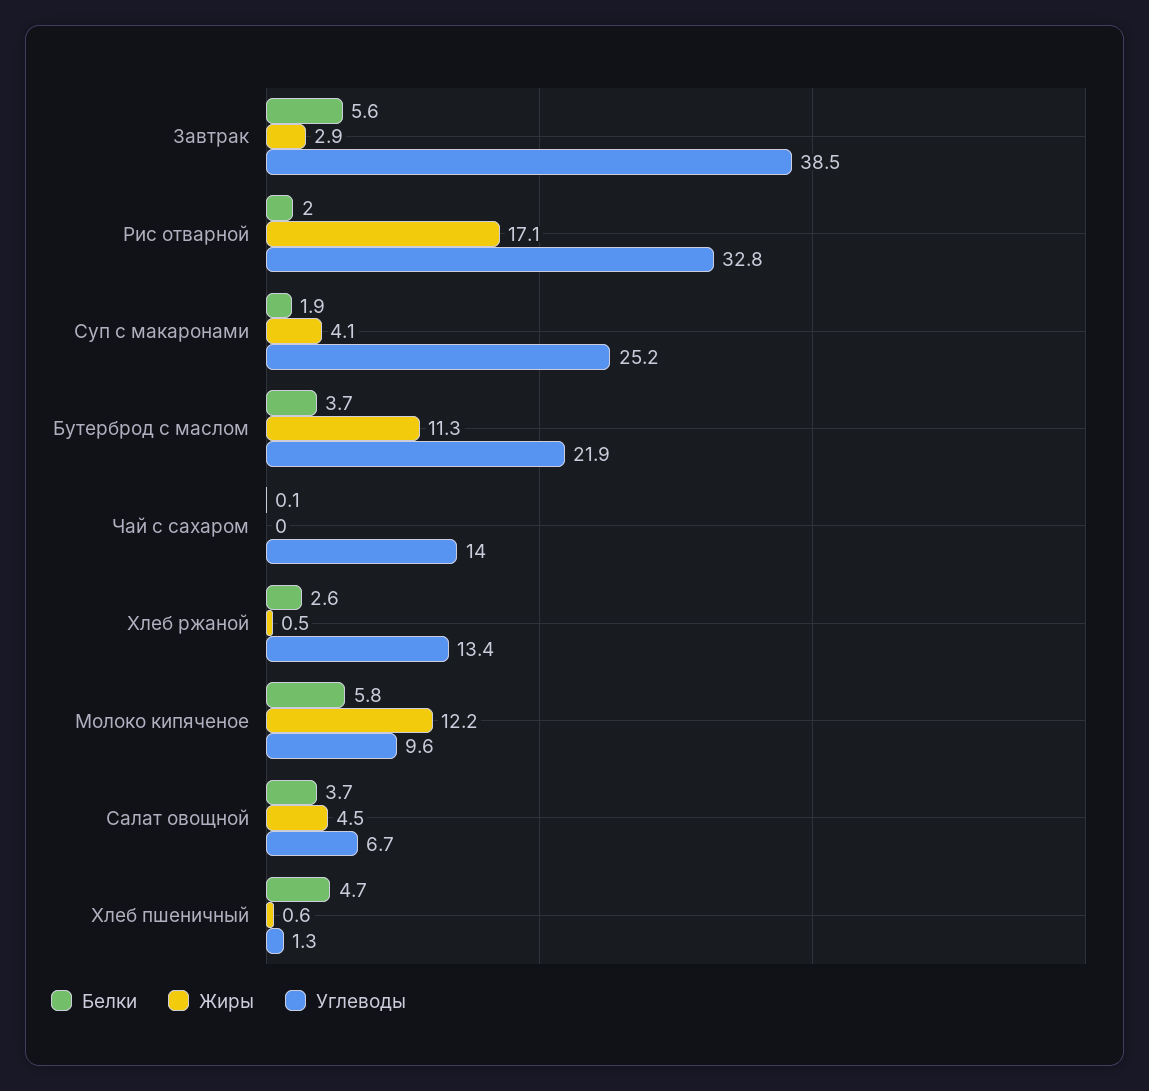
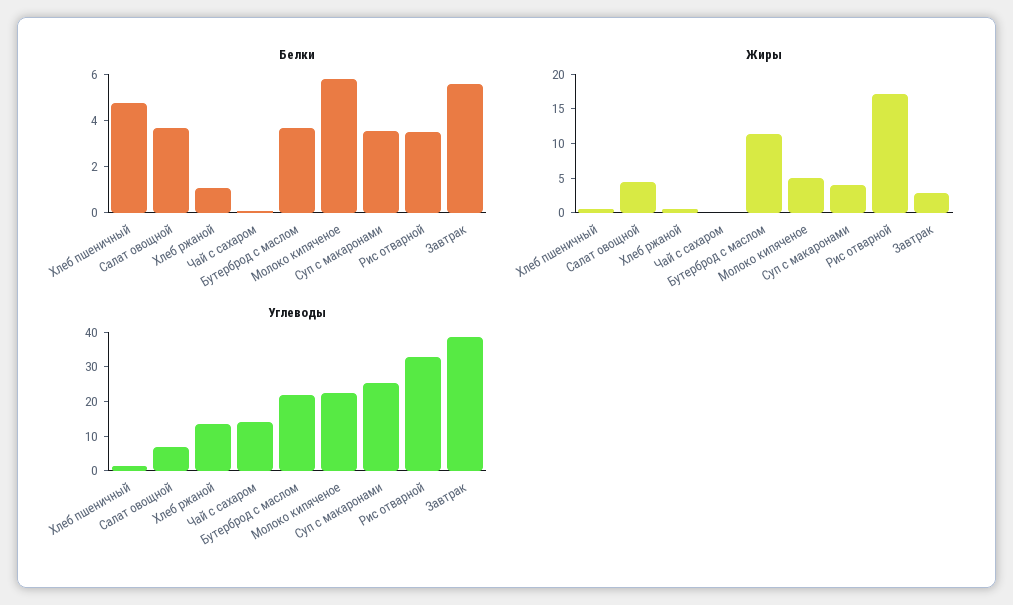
Белки, Рис отварной: 2 -> 3.5
Белки, Суп с макаронами: 1.9 -> 3.5
Белки, Хлеб ржаной: 2.6 -> 1
Жиры, Молоко кипяченое: 12.2 -> 5
Углеводы, Молоко кипяченое: 9.6 -> 22.5

